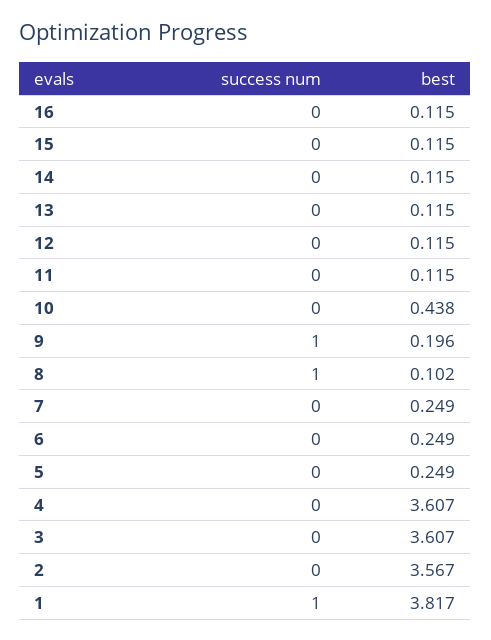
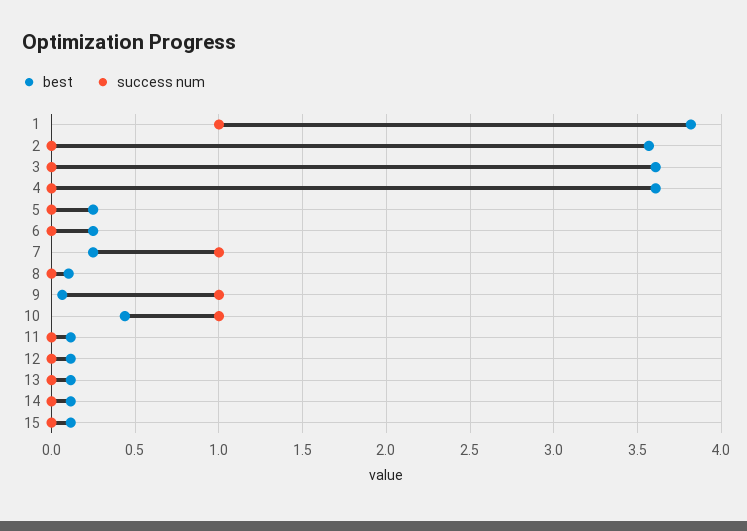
success num, 16: 0 -> none
best, 16: 0.115 -> none
success num, 10: 0 -> 1
best, 9: 0.196 -> 0.05
success num, 8: 1 -> 0
success num, 7: 0 -> 1

